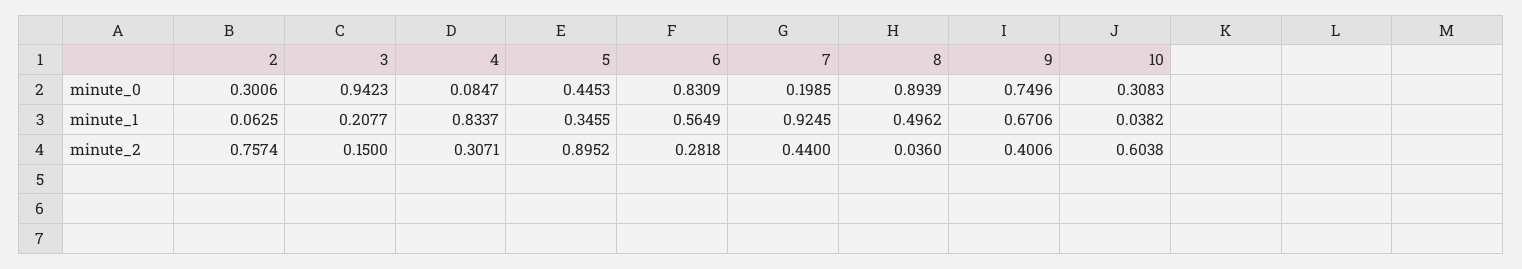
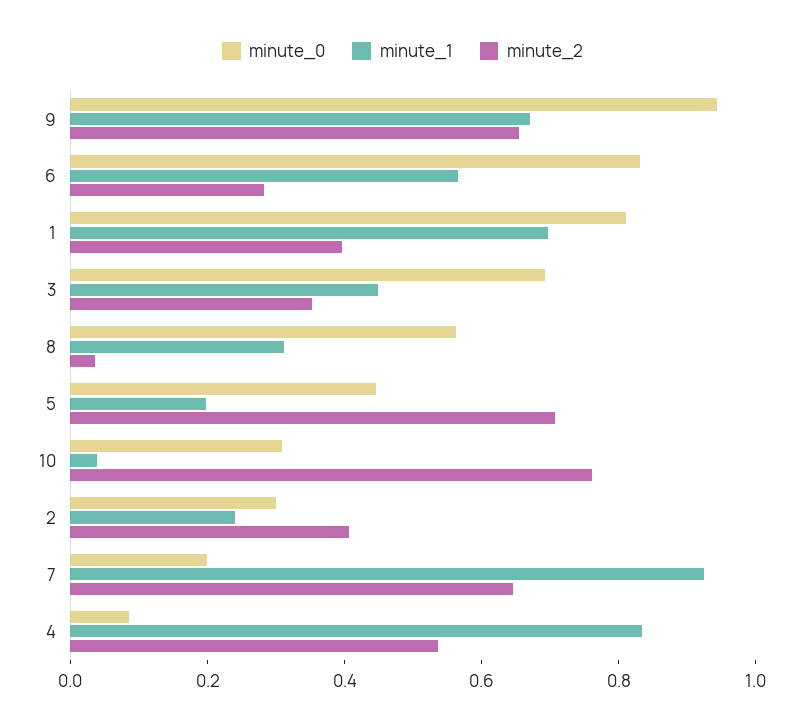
minute_0, 3: 0.9423 -> 0.7
minute_0, 8: 0.8939 -> 0.55
minute_0, 9: 0.7496 -> 0.95
minute_1, 2: 0.0625 -> 0.25
minute_1, 3: 0.2077 -> 0.45
minute_1, 5: 0.3455 -> 0.2
minute_1, 8: 0.4962 -> 0.3
minute_2, 2: 0.7574 -> 0.4
minute_2, 3: 0.15 -> 0.35
minute_2, 4: 0.3071 -> 0.55
minute_2, 5: 0.8952 -> 0.7
minute_2, 7: 0.44 -> 0.65
minute_2, 9: 0.4006 -> 0.65
minute_2, 10: 0.6038 -> 0.75
minute_0, 1: none -> 0.8
minute_1, 1: none -> 0.7
minute_2, 1: none -> 0.4

